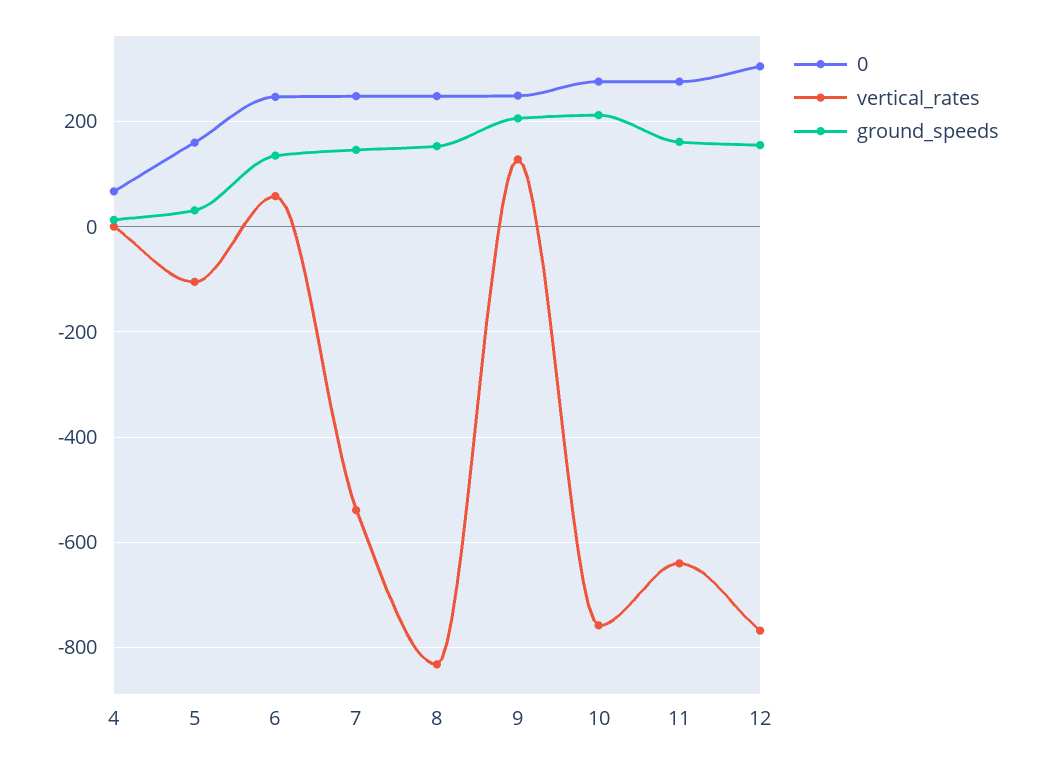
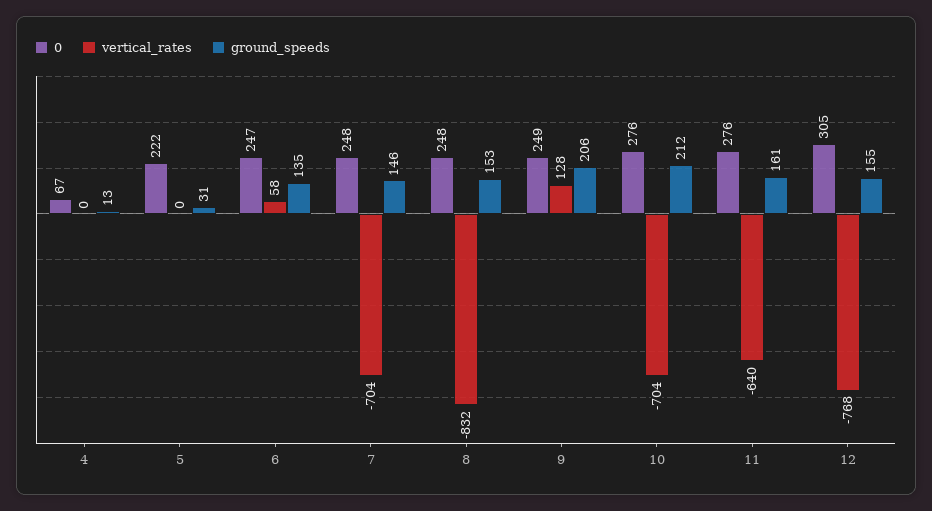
0, 5: 160 -> 222
vertical_rates, 5: -100 -> 0
vertical_rates, 7: -540 -> -704
vertical_rates, 10: -760 -> -704

